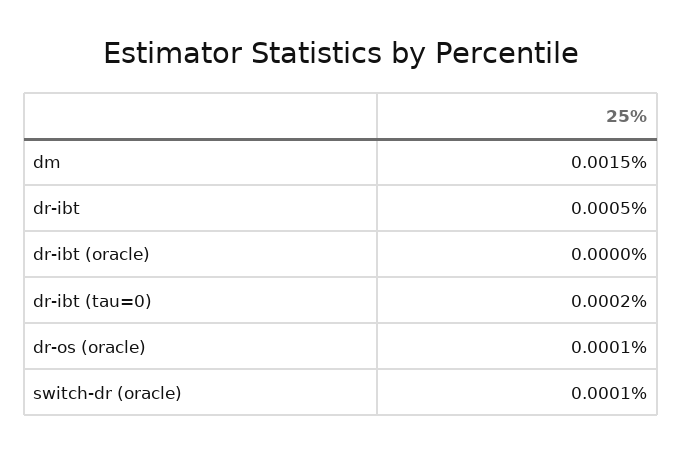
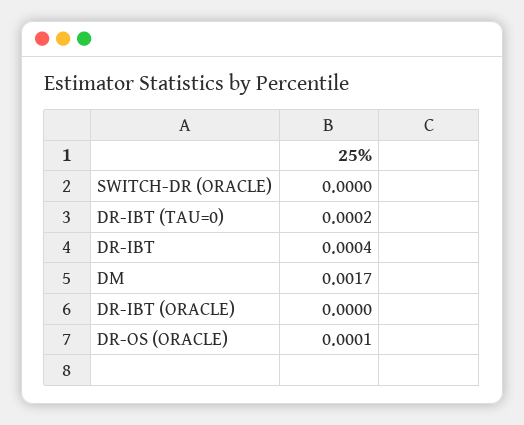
dm: 0.0015 -> 0.0017
dr-ibt: 0.0005 -> 0.0004
switch-dr (oracle): 0.0001 -> 0

